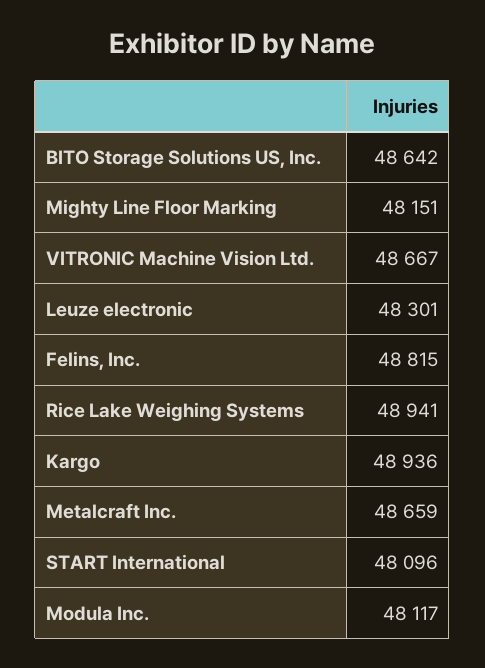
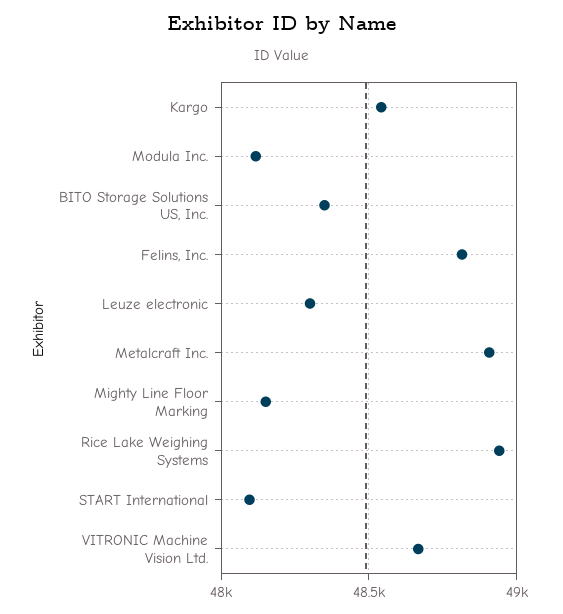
BITO Storage Solutions US, Inc.: 48642 -> 48350
Kargo: 48936 -> 48550
Metalcraft Inc.: 48659 -> 48900

